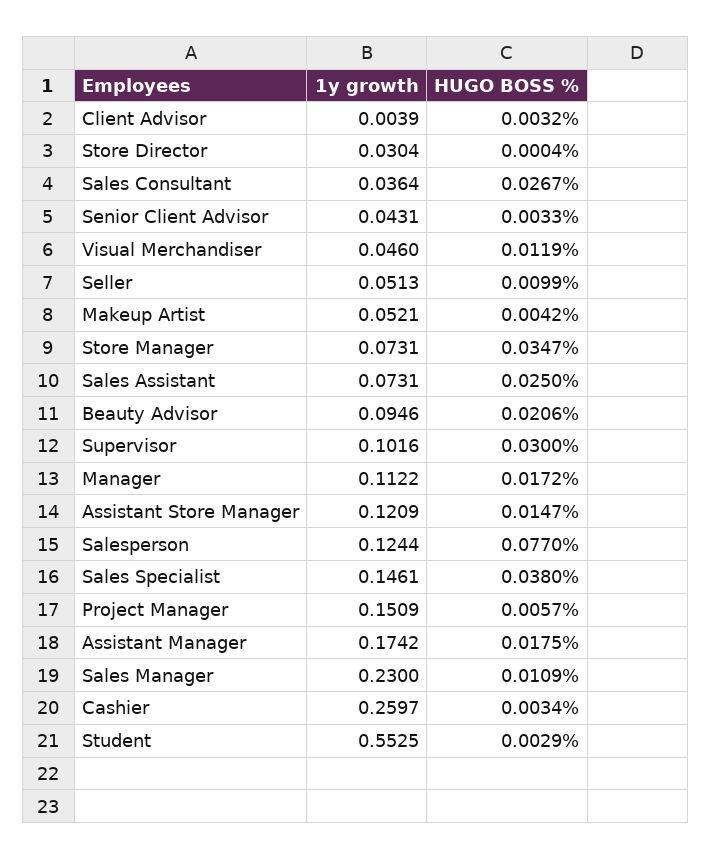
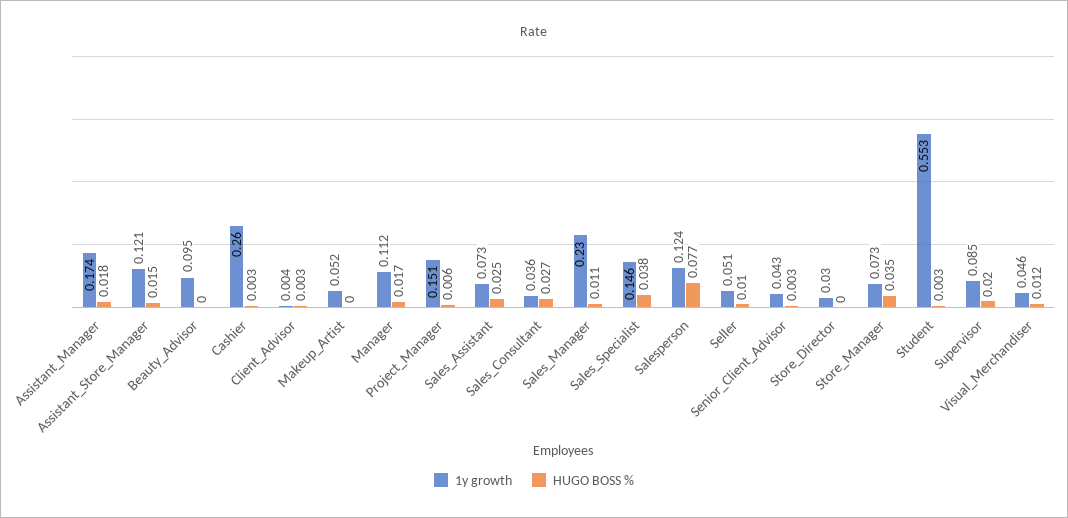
HUGO BOSS %, Makeup Artist: 0.0042 -> 0
HUGO BOSS %, Beauty Advisor: 0.0206 -> 0
1y growth, Supervisor: 0.1016 -> 0.085
HUGO BOSS %, Supervisor: 0.03 -> 0.02

